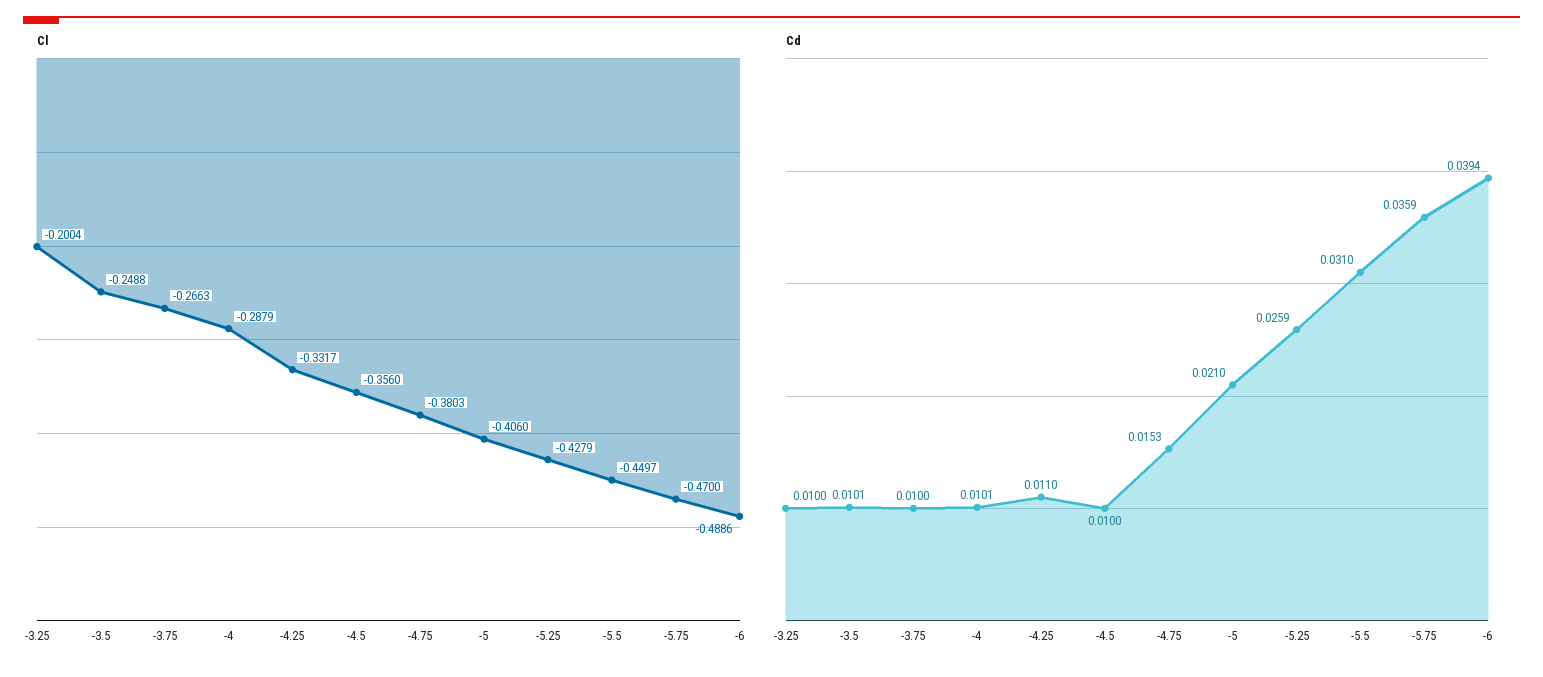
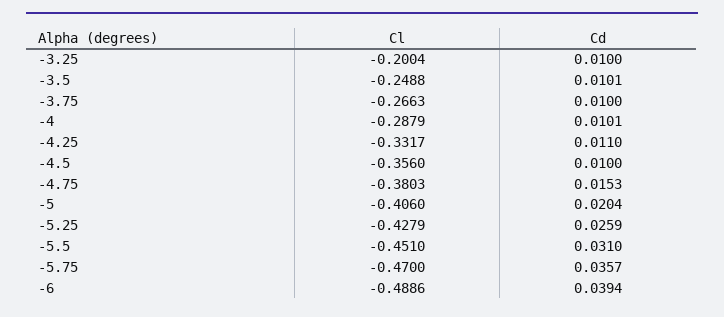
Cl, -5.5: -0.4497 -> -0.451
Cd, -5: 0.021 -> 0.0204
Cd, -5.75: 0.0359 -> 0.0357

